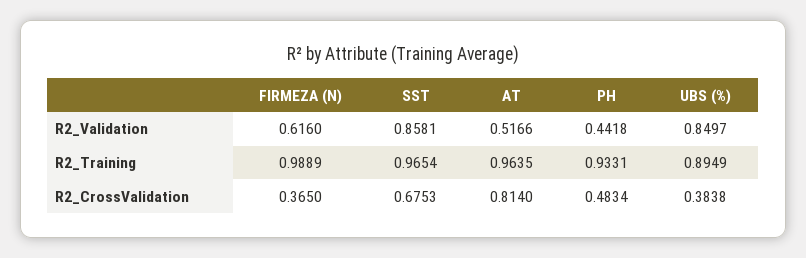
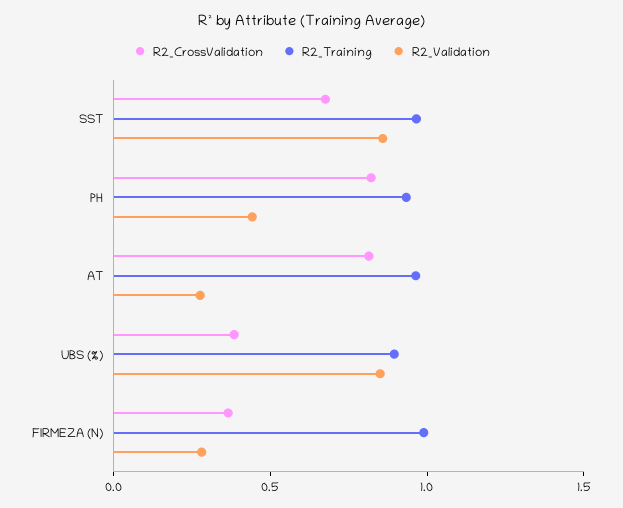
R2_Validation, FIRMEZA (N): 0.616 -> 0.3
R2_Validation, AT: 0.5166 -> 0.3
R2_CrossValidation, PH: 0.4834 -> 0.8

